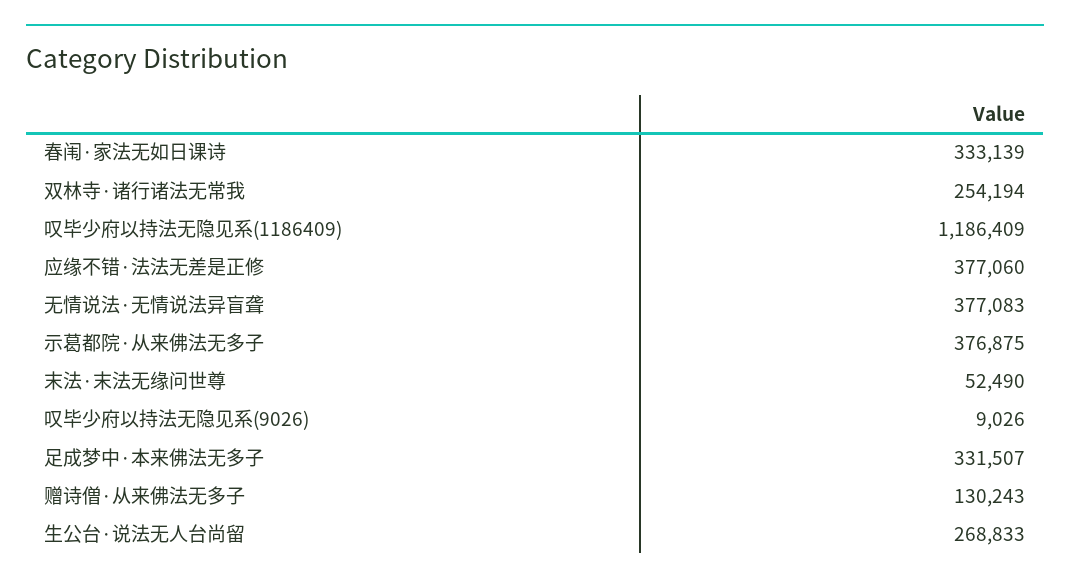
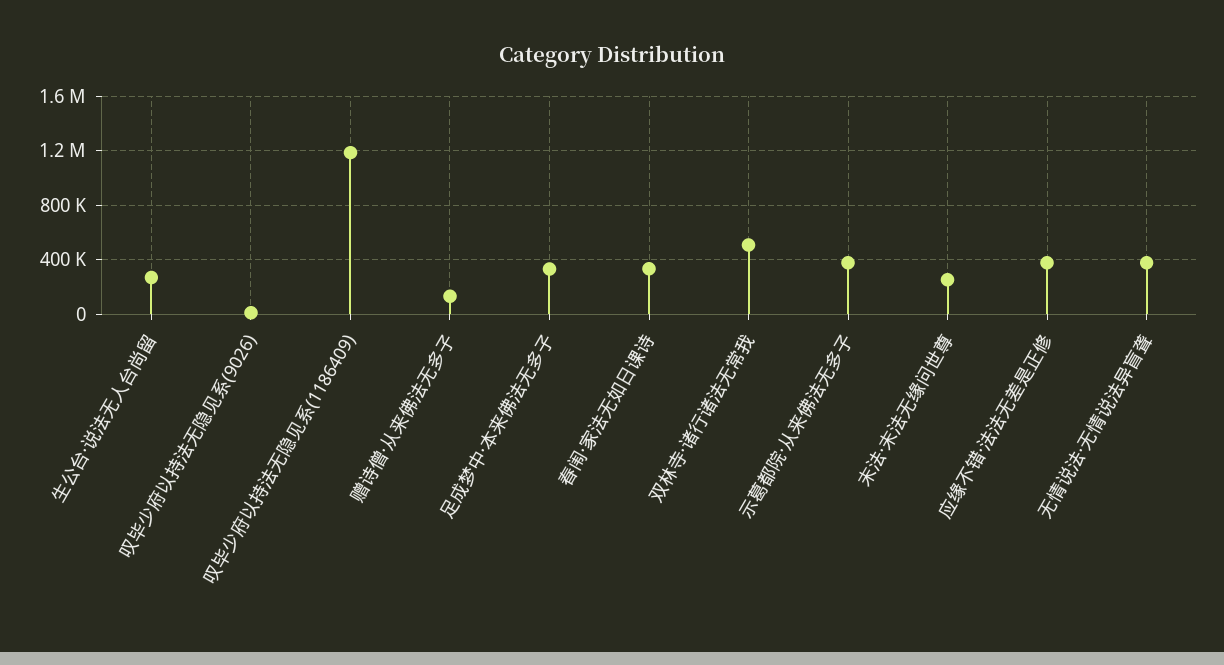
双林寺·诸行诸法无常我: 254194 -> 500000
末法·末法无缘问世尊: 52490 -> 250000

